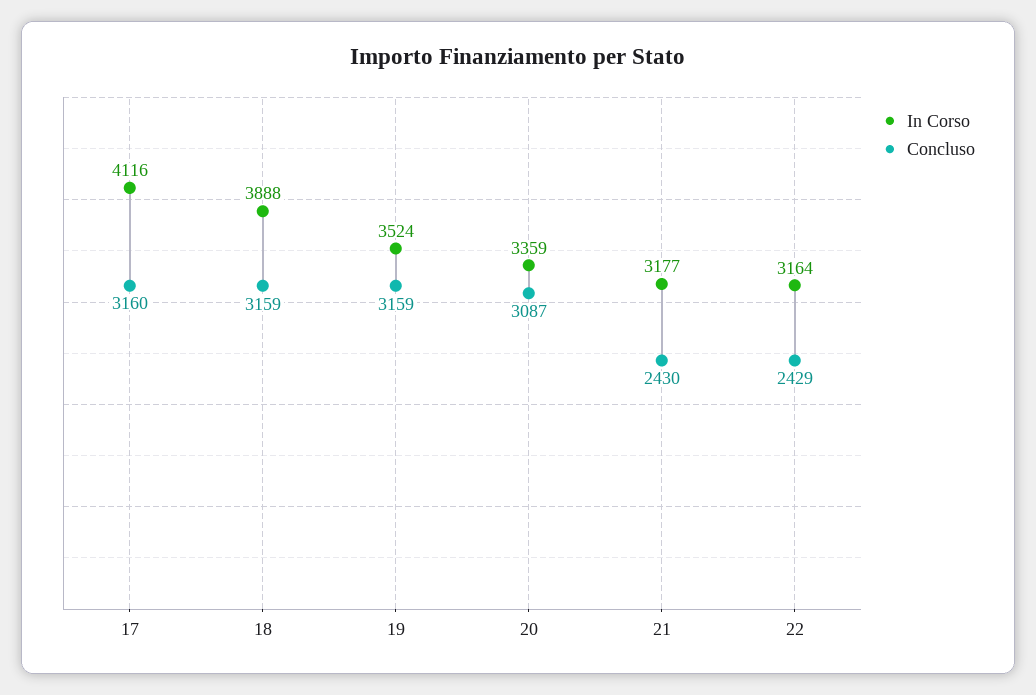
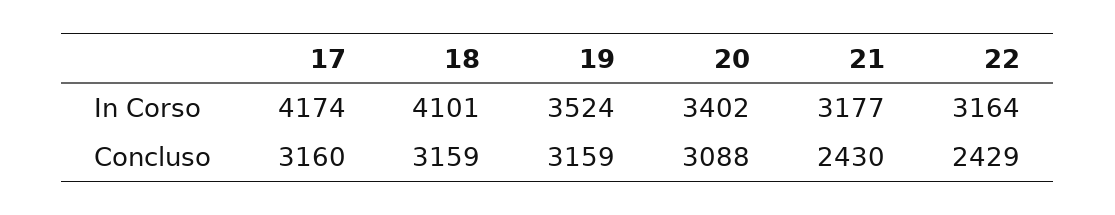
In Corso, 17: 4116 -> 4174
In Corso, 18: 3888 -> 4101
In Corso, 20: 3359 -> 3402
Concluso, 20: 3087 -> 3088

